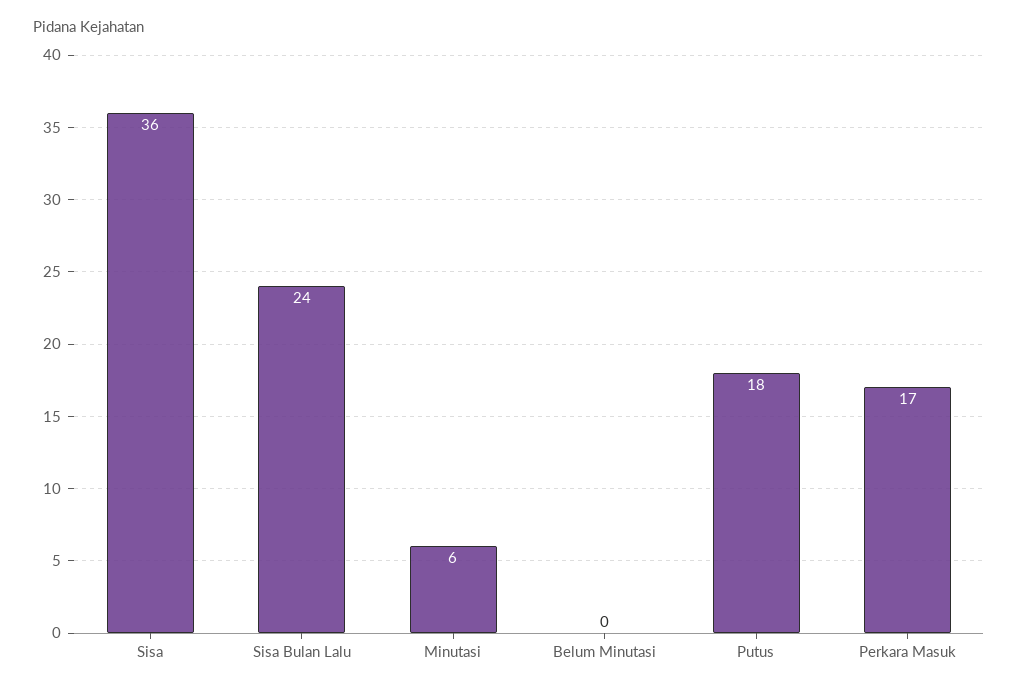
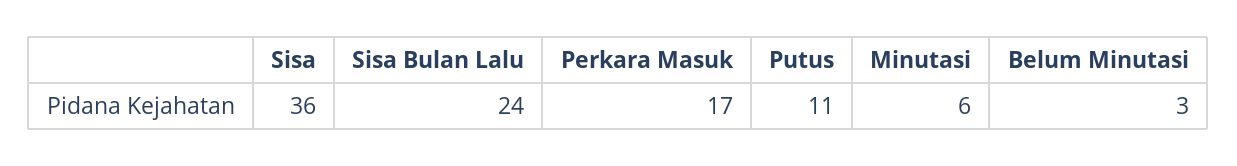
Belum Minutasi: 0 -> 3
Putus: 18 -> 11

